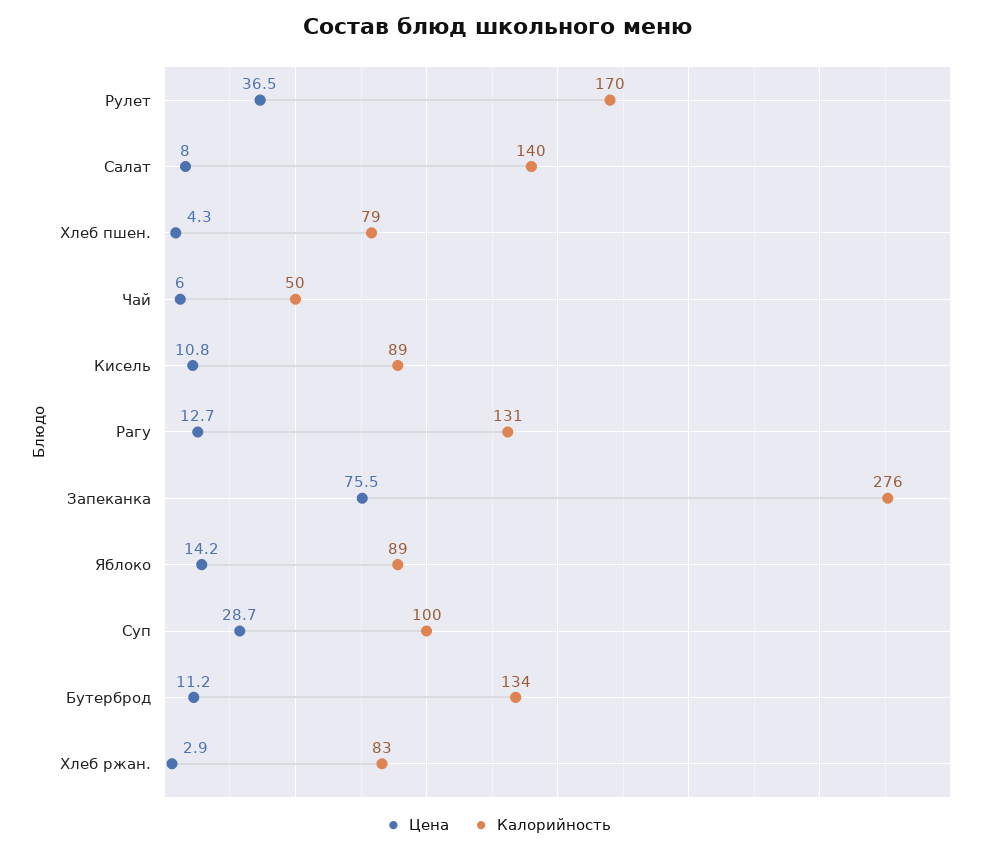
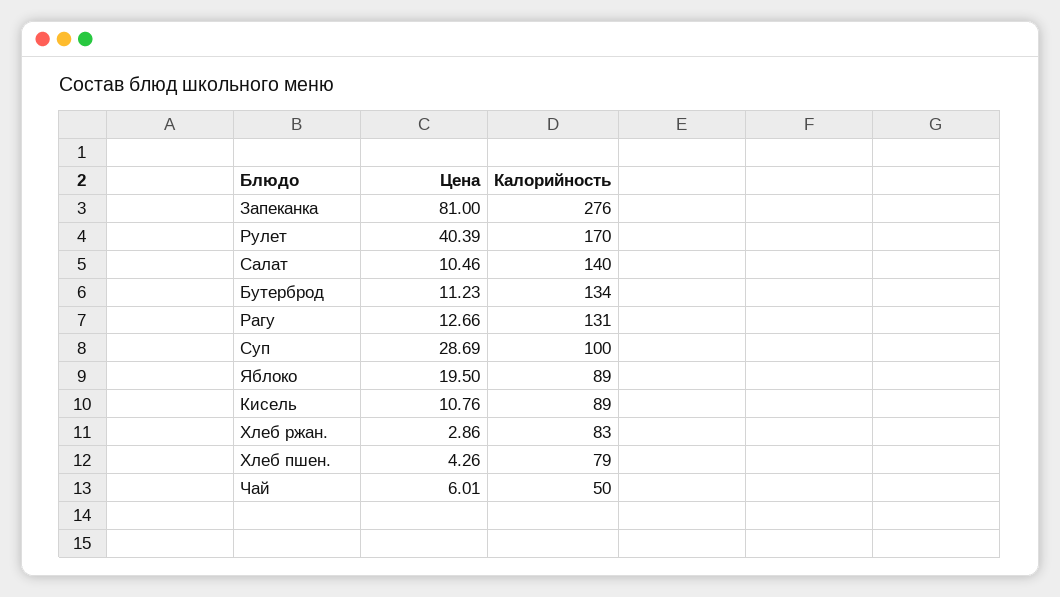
Цена, Рулет: 36.5 -> 40.39
Цена, Салат: 8 -> 10.46
Цена, Запеканка: 75.5 -> 81
Цена, Яблоко: 14.2 -> 19.5

